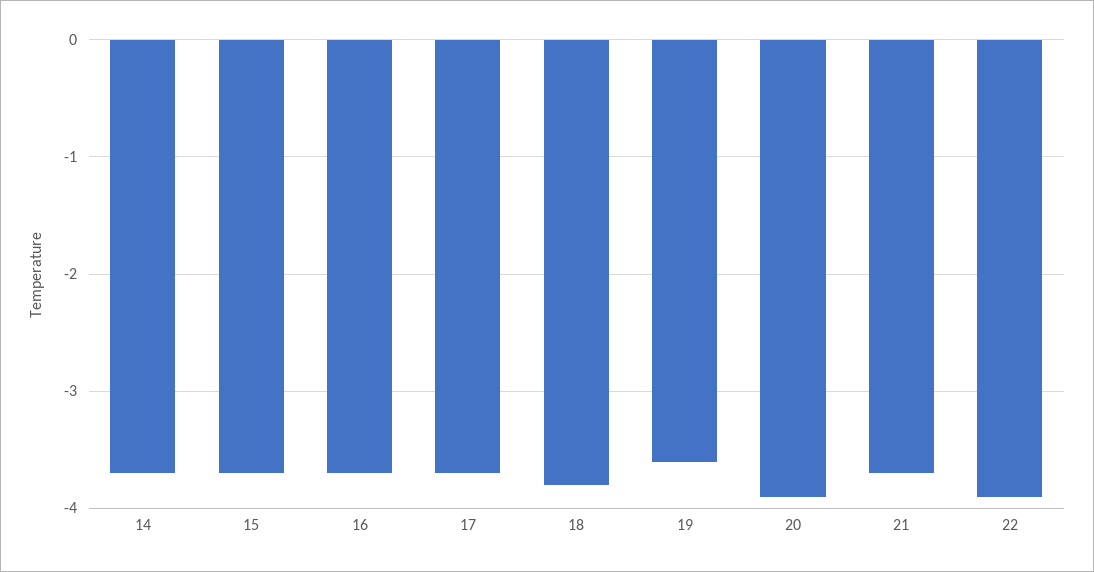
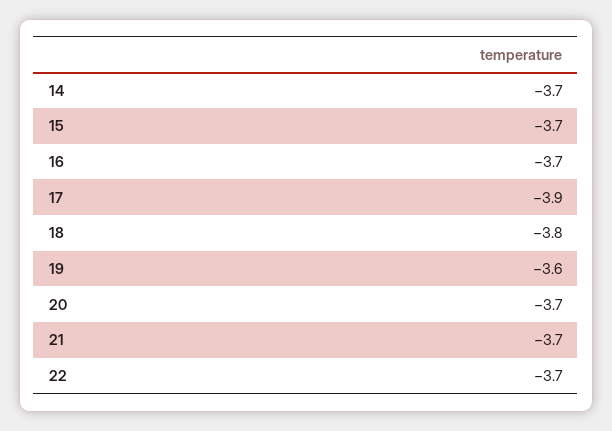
17: -3.7 -> -3.9
20: -3.9 -> -3.7
22: -3.9 -> -3.7

